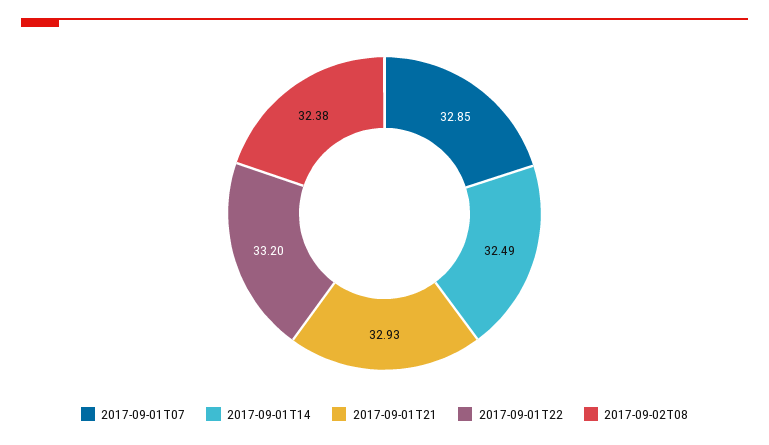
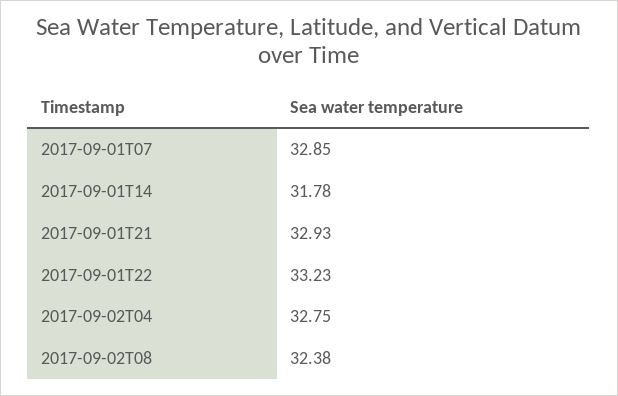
2017-09-01T14: 32.49 -> 31.78
2017-09-01T22: 33.2 -> 33.23
2017-09-02T04: none -> 32.75

